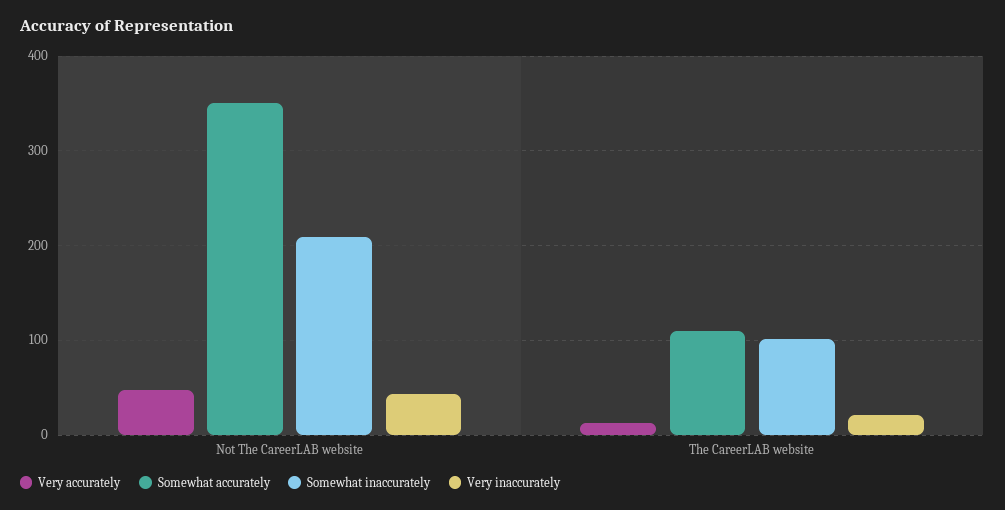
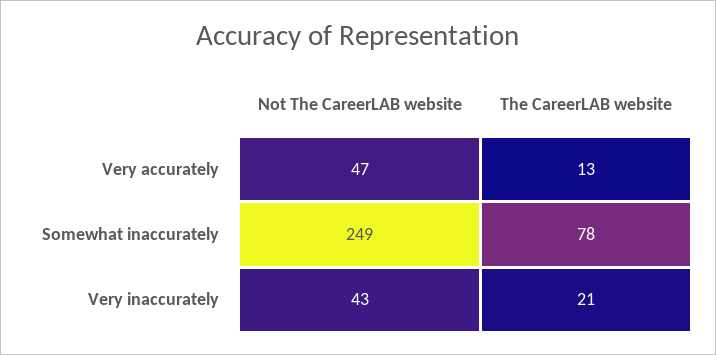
Somewhat accurately, Not The CareerLAB website: 350 -> none
Somewhat inaccurately, Not The CareerLAB website: 210 -> 249
Somewhat accurately, The CareerLAB website: 110 -> none
Somewhat inaccurately, The CareerLAB website: 100 -> 78

